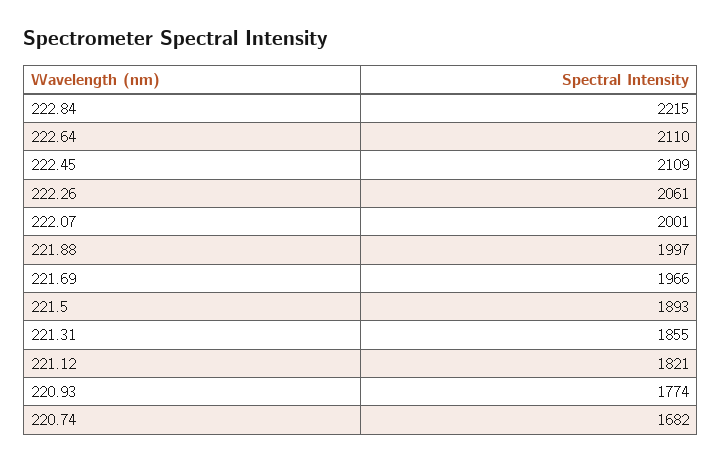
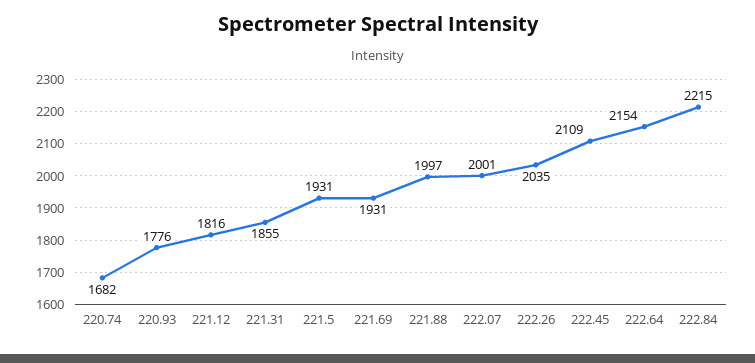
222.64: 2110 -> 2154
222.26: 2061 -> 2035
221.69: 1966 -> 1931
221.5: 1893 -> 1931
221.12: 1821 -> 1816
220.93: 1774 -> 1776

